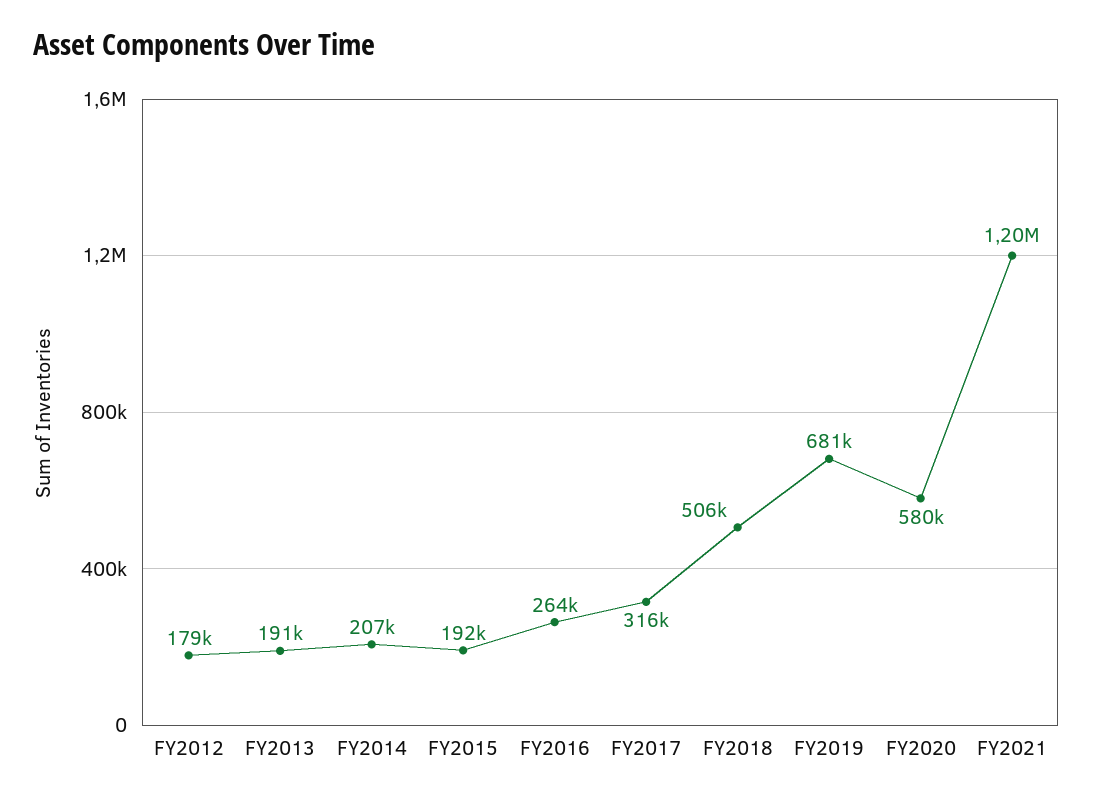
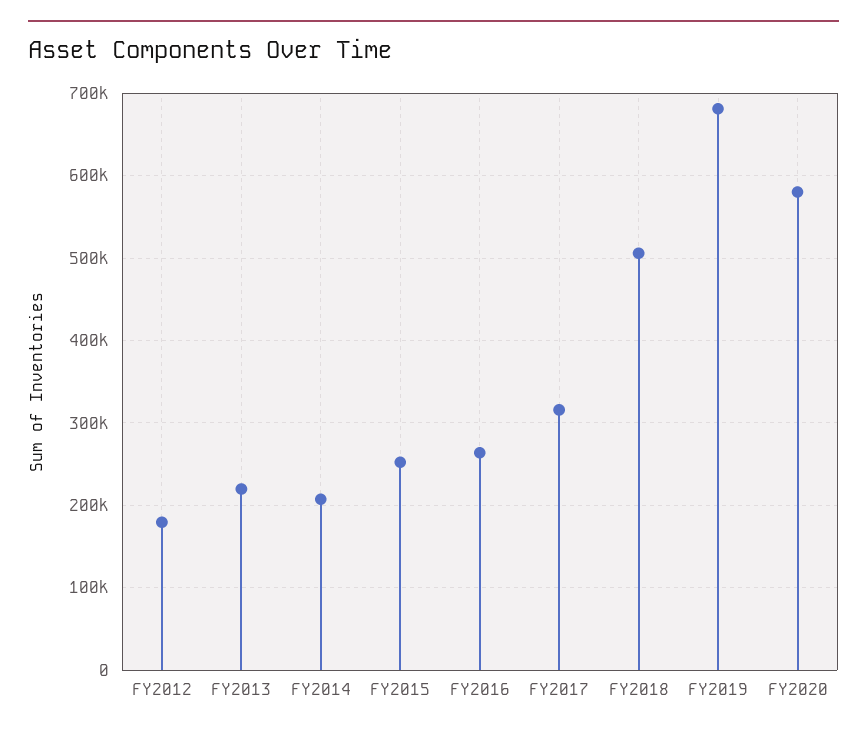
FY2013: 191000 -> 220000
FY2015: 192000 -> 250000
FY2021: 1200000 -> none

